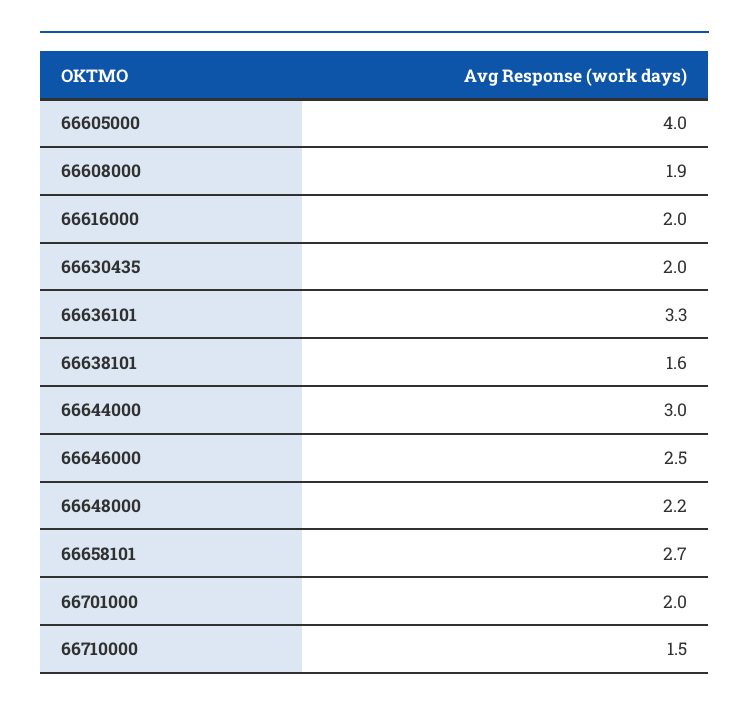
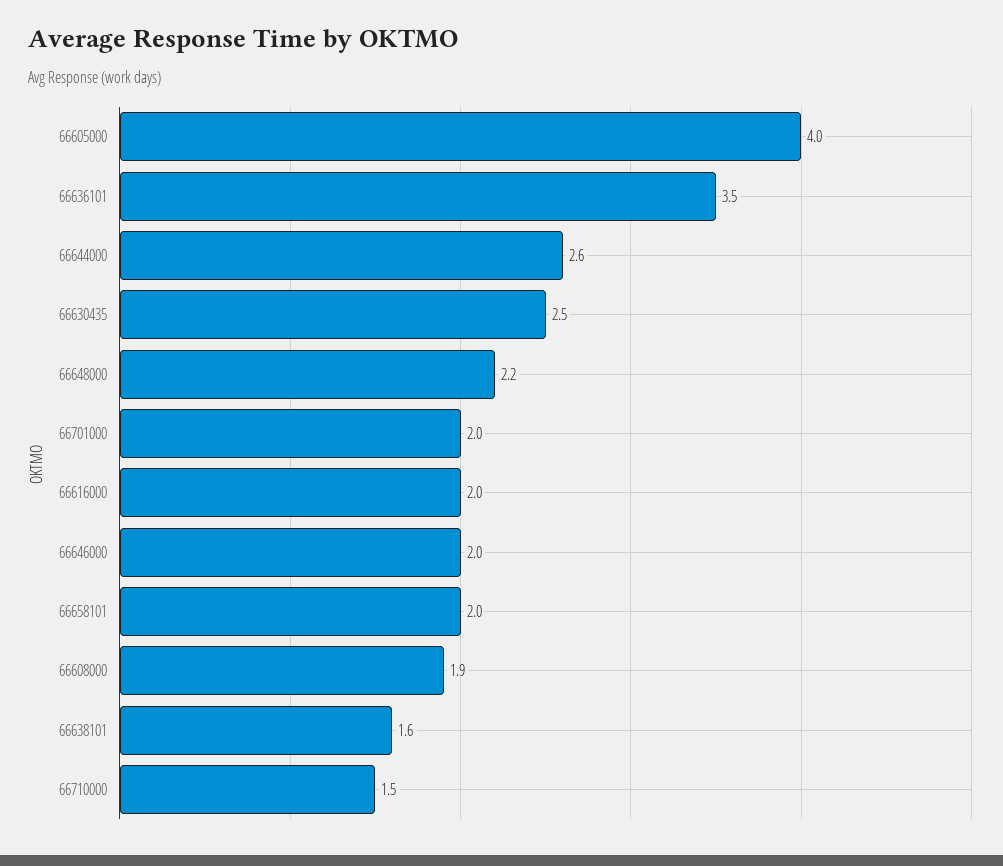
66630435: 2 -> 2.5
66636101: 3.3 -> 3.5
66644000: 3 -> 2.6
66646000: 2.5 -> 2
66658101: 2.7 -> 2

